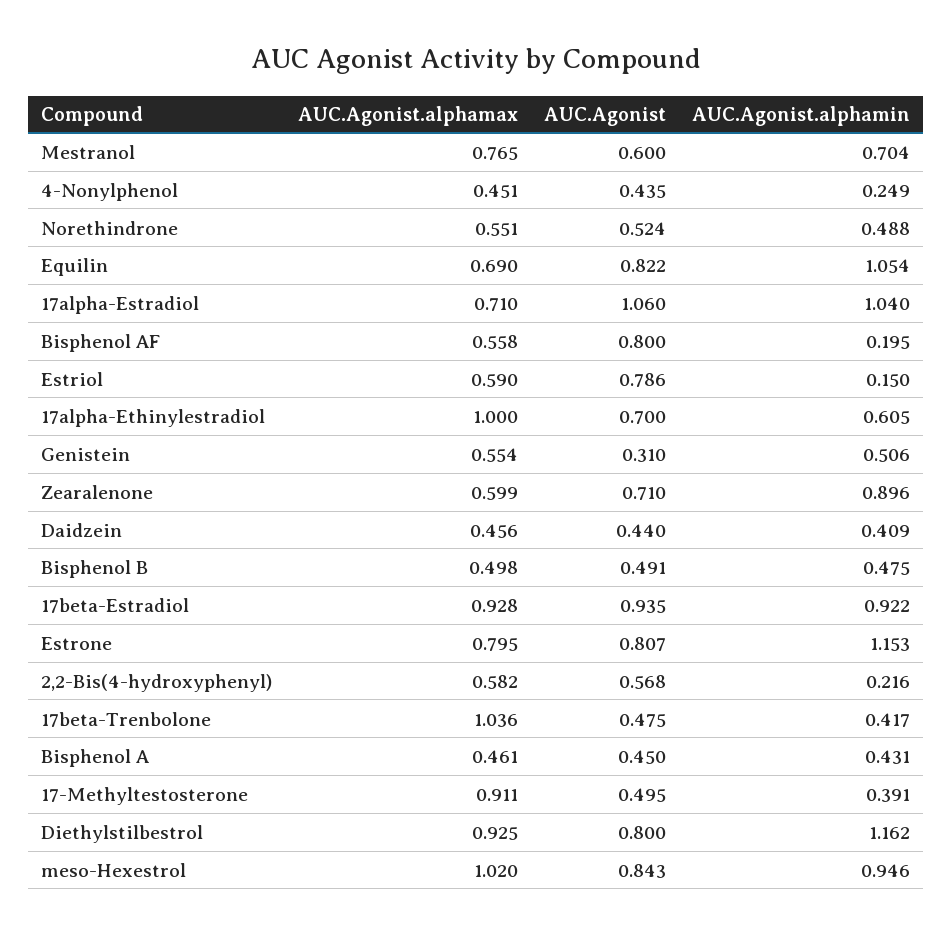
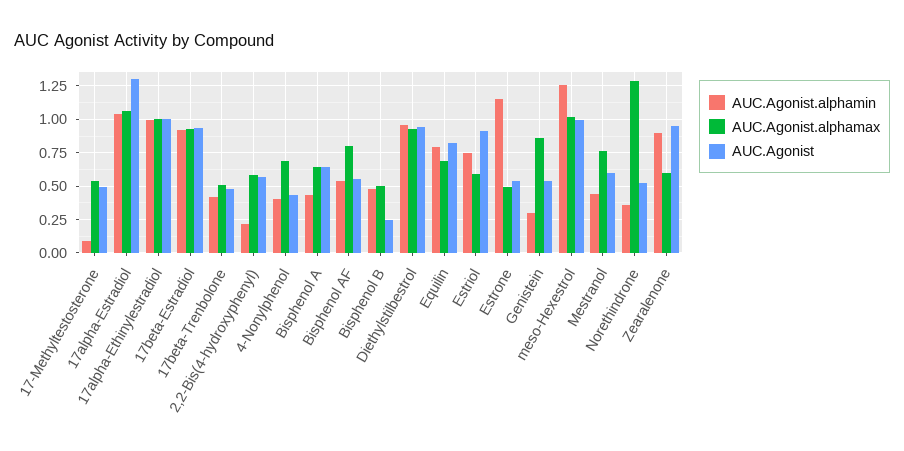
AUC.Agonist.alphamin, Mestranol: 0.704 -> 0.45
AUC.Agonist.alphamax, 4-Nonylphenol: 0.451 -> 0.7
AUC.Agonist.alphamin, 4-Nonylphenol: 0.249 -> 0.4
AUC.Agonist.alphamax, Norethindrone: 0.551 -> 1.3
AUC.Agonist.alphamin, Norethindrone: 0.488 -> 0.35
AUC.Agonist.alphamin, Equilin: 1.054 -> 0.8
AUC.Agonist.alphamax, 17alpha-Estradiol: 0.71 -> 1.05
AUC.Agonist, 17alpha-Estradiol: 1.06 -> 1.3
AUC.Agonist.alphamax, Bisphenol AF: 0.558 -> 0.8
AUC.Agonist, Bisphenol AF: 0.8 -> 0.55
AUC.Agonist.alphamin, Bisphenol AF: 0.195 -> 0.55
AUC.Agonist, Estriol: 0.786 -> 0.9
AUC.Agonist.alphamin, Estriol: 0.15 -> 0.75
AUC.Agonist, 17alpha-Ethinylestradiol: 0.7 -> 1
AUC.Agonist.alphamin, 17alpha-Ethinylestradiol: 0.605 -> 1
AUC.Agonist.alphamax, Genistein: 0.554 -> 0.85
AUC.Agonist, Genistein: 0.31 -> 0.55
AUC.Agonist.alphamin, Genistein: 0.506 -> 0.3
AUC.Agonist, Zearalenone: 0.71 -> 0.95
AUC.Agonist.alphamax, Daidzein: 0.456 -> none
AUC.Agonist, Daidzein: 0.44 -> none
AUC.Agonist.alphamin, Daidzein: 0.409 -> none
AUC.Agonist, Bisphenol B: 0.491 -> 0.25
AUC.Agonist.alphamax, Estrone: 0.795 -> 0.5
AUC.Agonist, Estrone: 0.807 -> 0.55
AUC.Agonist.alphamax, 17beta-Trenbolone: 1.036 -> 0.5
AUC.Agonist.alphamax, Bisphenol A: 0.461 -> 0.65
AUC.Agonist, Bisphenol A: 0.45 -> 0.65
AUC.Agonist.alphamax, 17-Methyltestosterone: 0.911 -> 0.55
AUC.Agonist.alphamin, 17-Methyltestosterone: 0.391 -> 0.1
AUC.Agonist, Diethylstilbestrol: 0.8 -> 0.95
AUC.Agonist.alphamin, Diethylstilbestrol: 1.162 -> 0.95
AUC.Agonist, meso-Hexestrol: 0.843 -> 1
AUC.Agonist.alphamin, meso-Hexestrol: 0.946 -> 1.25

